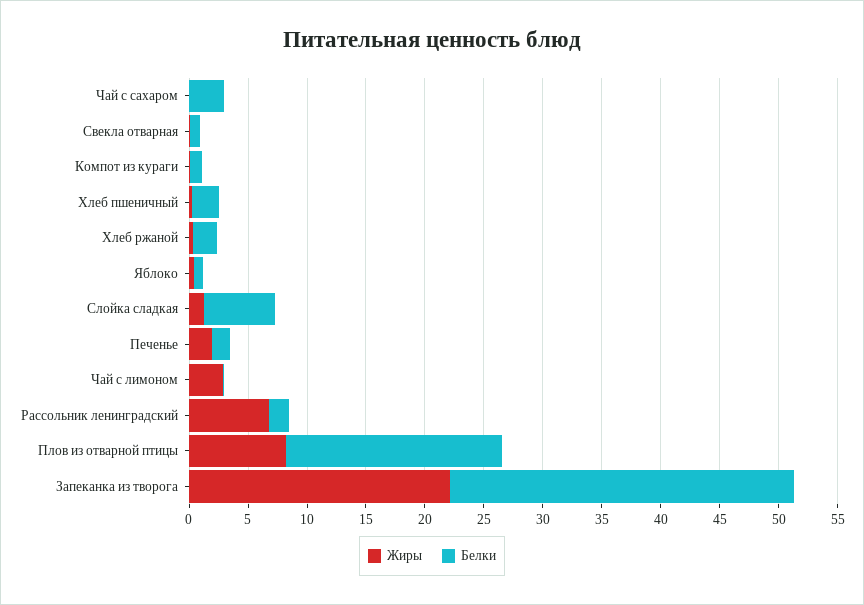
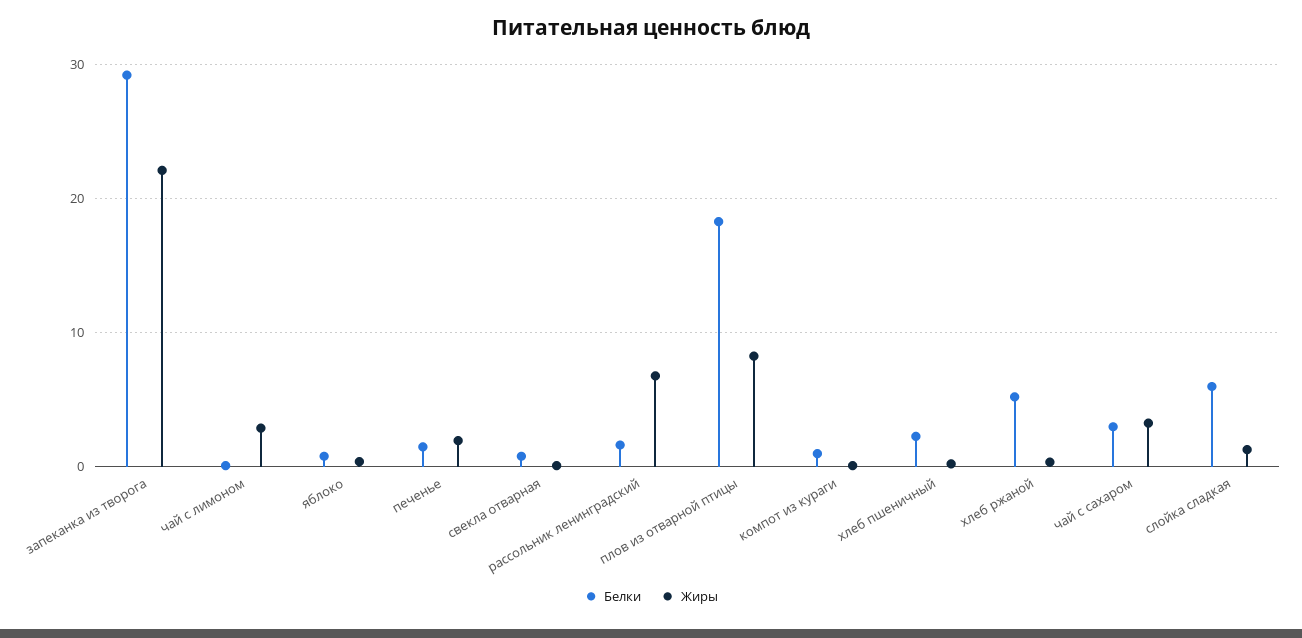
Жиры, Чай с сахаром: 0 -> 3
Белки, Хлеб ржаной: 2 -> 5

